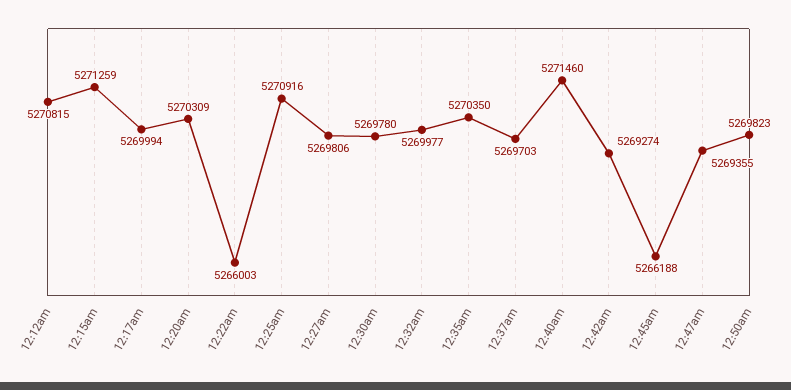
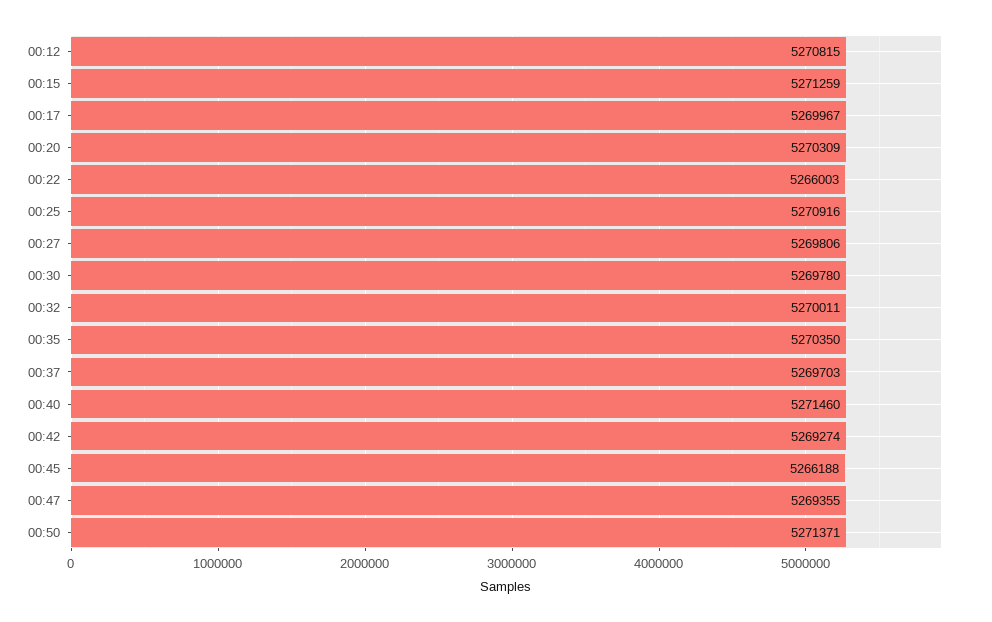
12:17am: 5269994 -> 5269967
12:32am: 5269977 -> 5270011
12:50am: 5269823 -> 5271371

